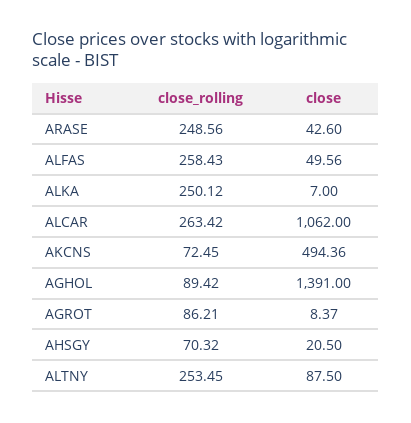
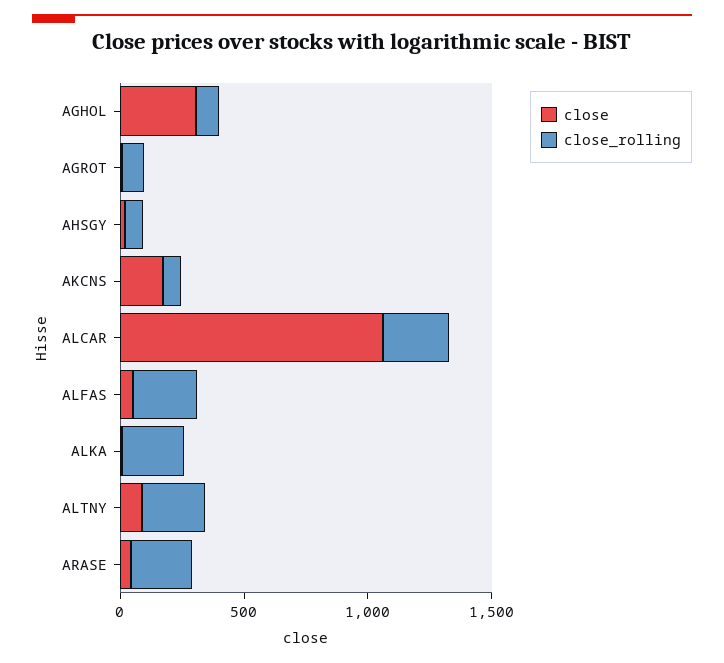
close, AKCNS: 494.36 -> 200
close, AGHOL: 1391 -> 300

